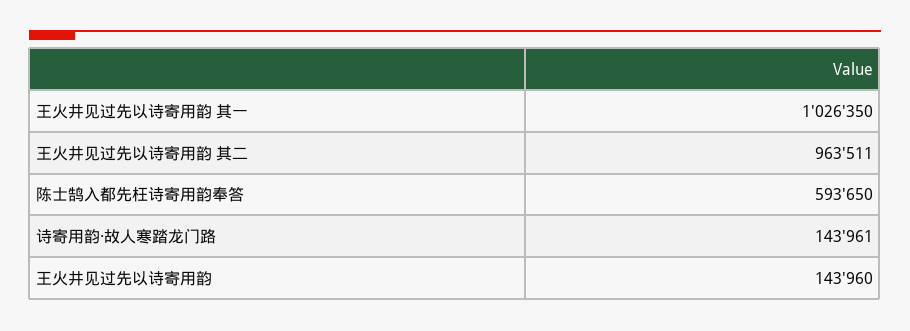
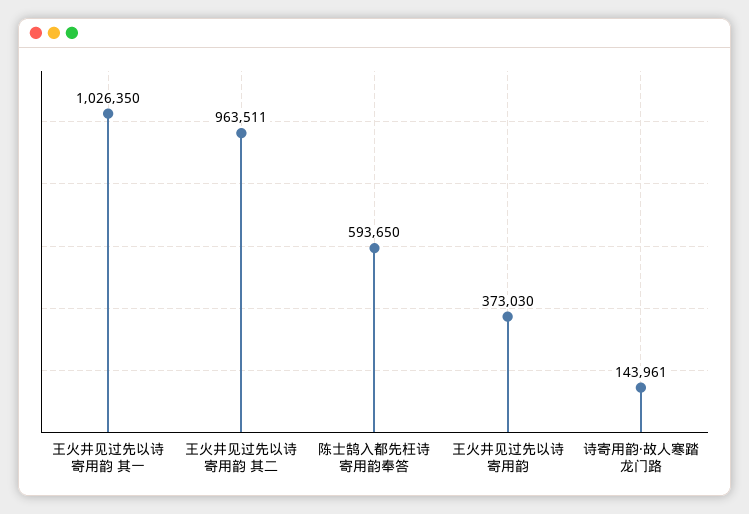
王火井见过先以诗寄用韵: 143960 -> 373030

